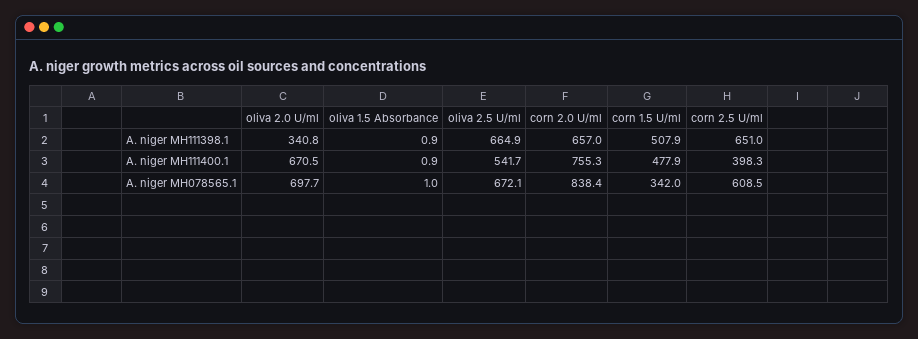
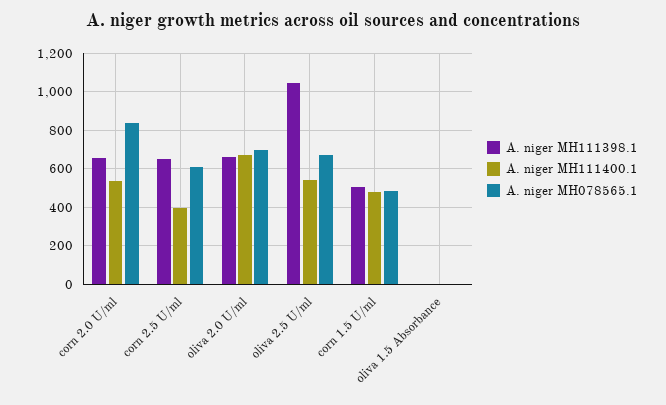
A. niger MH111398.1, oliva 2.0 U/ml: 340.8 -> 650
A. niger MH111398.1, oliva 2.5 U/ml: 664.9 -> 1050
A. niger MH111400.1, corn 2.0 U/ml: 755.3 -> 550
A. niger MH078565.1, corn 1.5 U/ml: 342 -> 500

